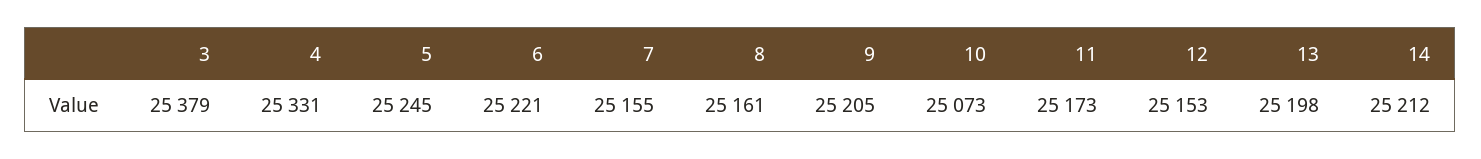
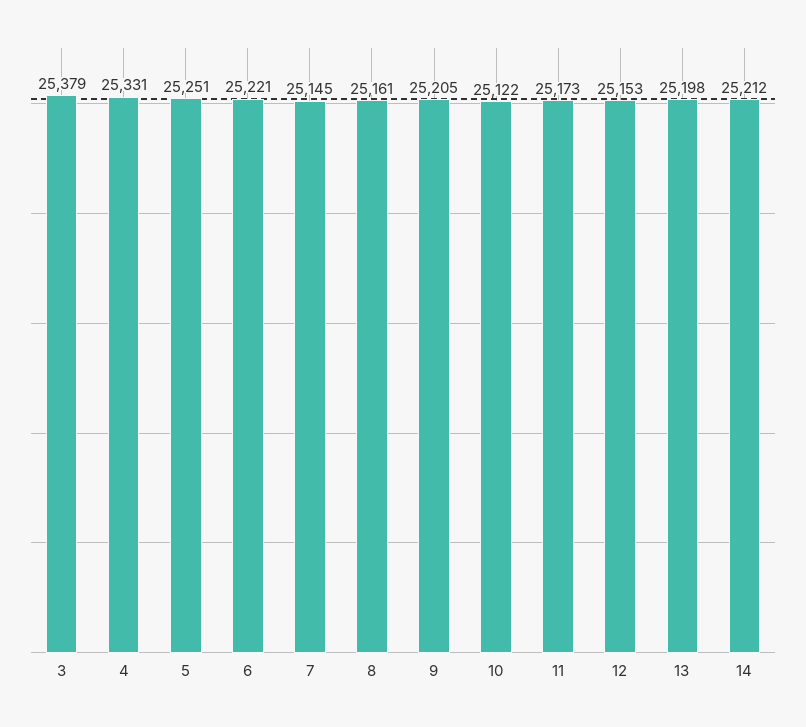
5: 25245 -> 25251
7: 25155 -> 25145
10: 25073 -> 25122

